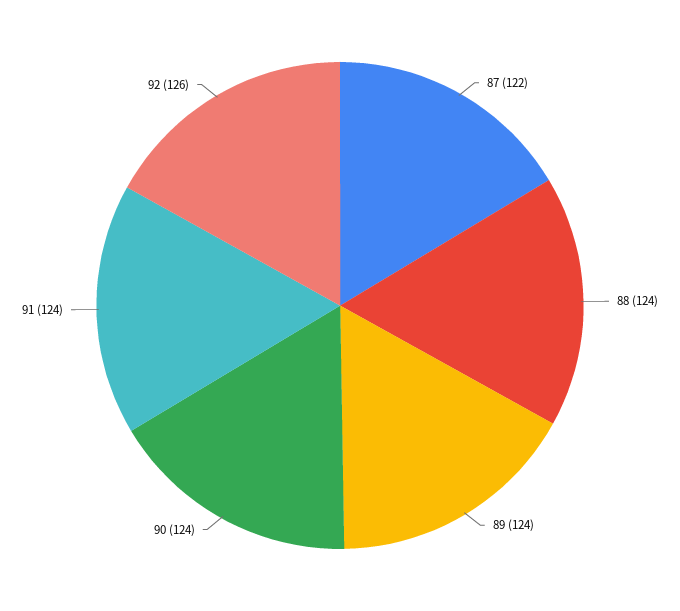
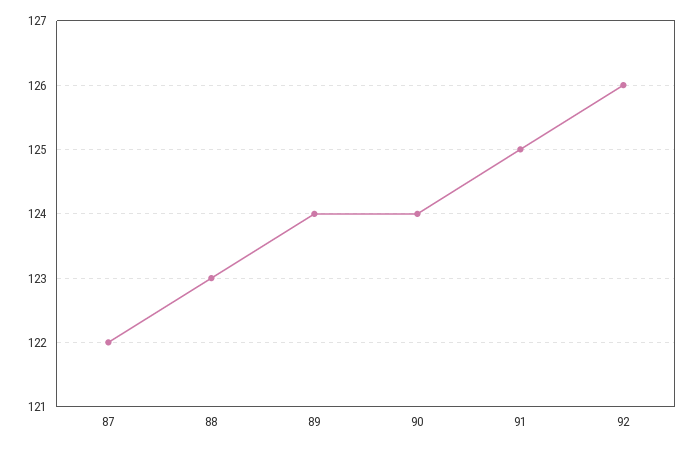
88: 124 -> 123
91: 124 -> 125

